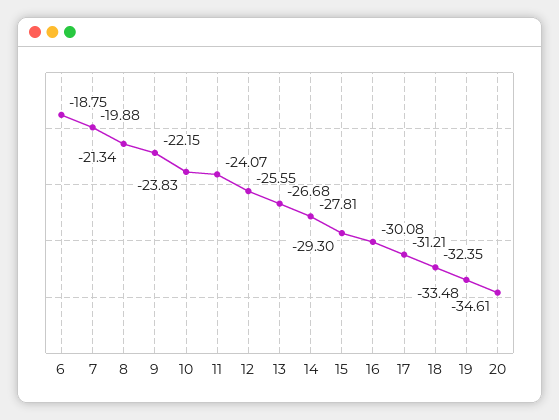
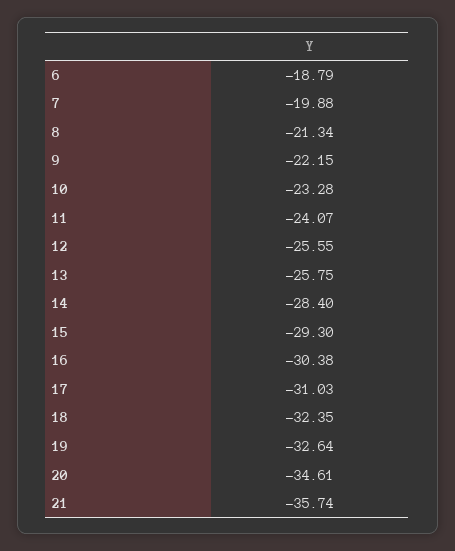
6: -18.75 -> -18.79
10: -23.83 -> -23.28
13: -26.68 -> -25.75
14: -27.81 -> -28.4
16: -30.08 -> -30.38
17: -31.21 -> -31.03
19: -33.48 -> -32.64
21: none -> -35.74

